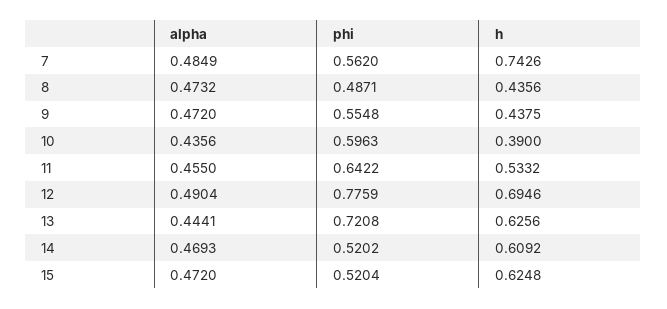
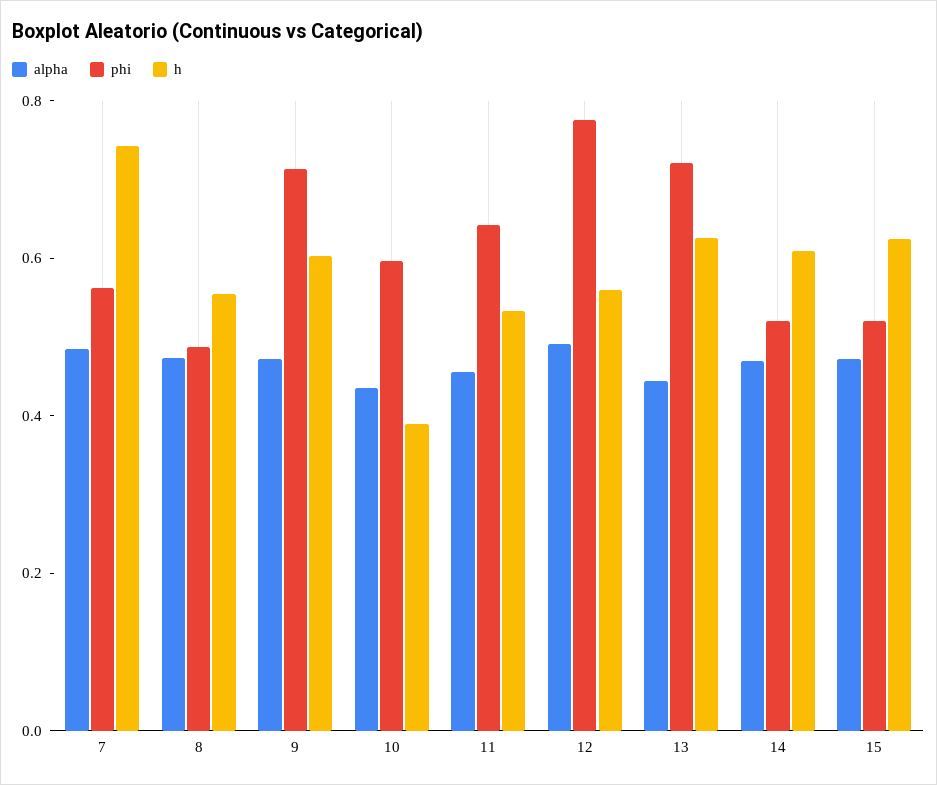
h, 8: 0.4356 -> 0.55
phi, 9: 0.5548 -> 0.7
h, 9: 0.4375 -> 0.6
h, 12: 0.6946 -> 0.55

